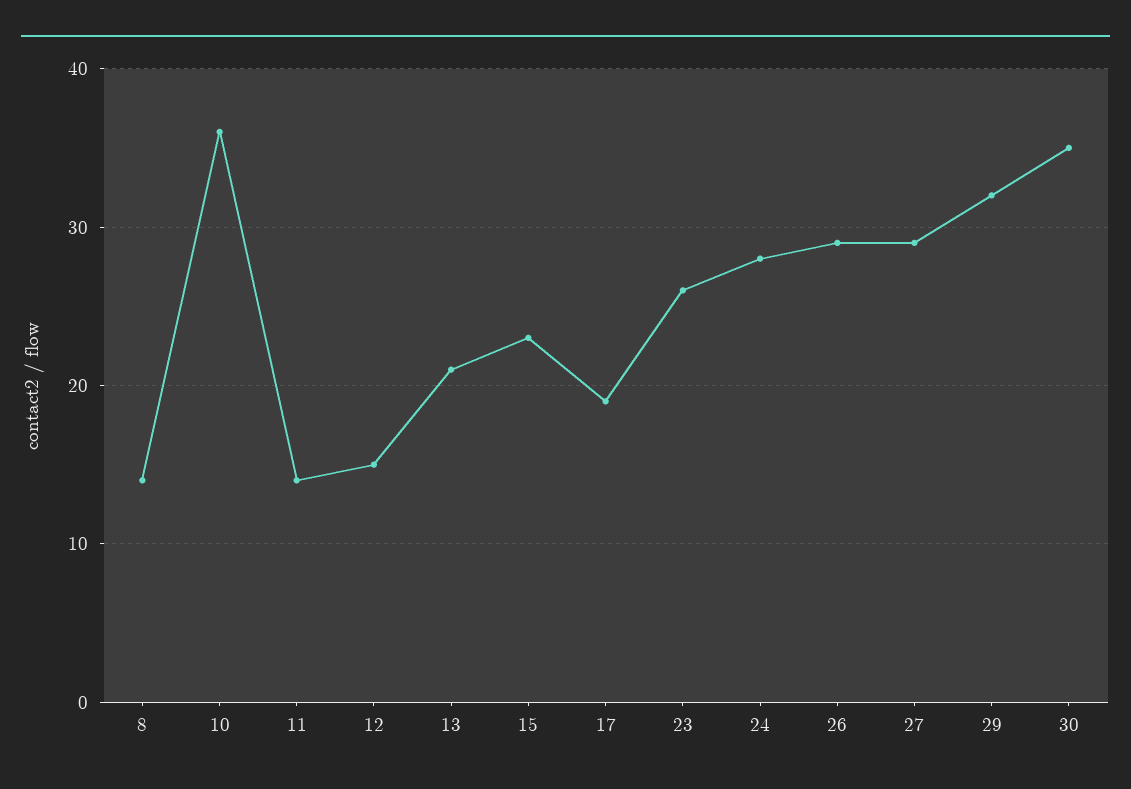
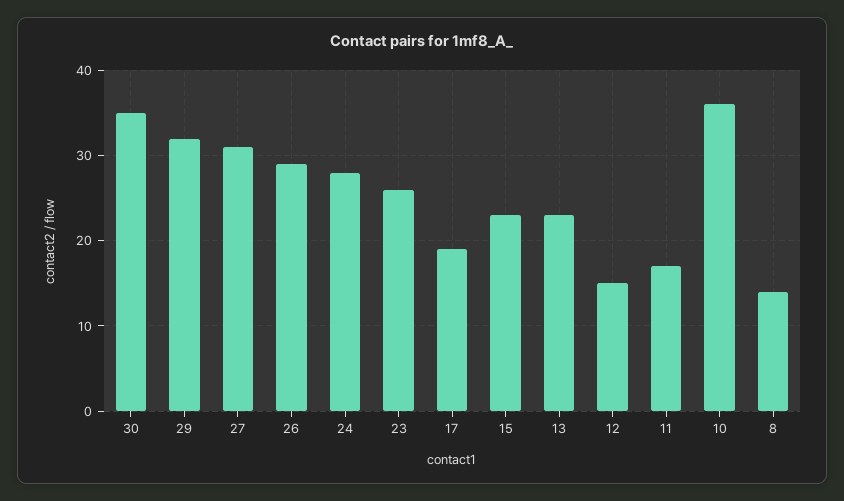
11: 14 -> 17
13: 21 -> 23
27: 29 -> 31

